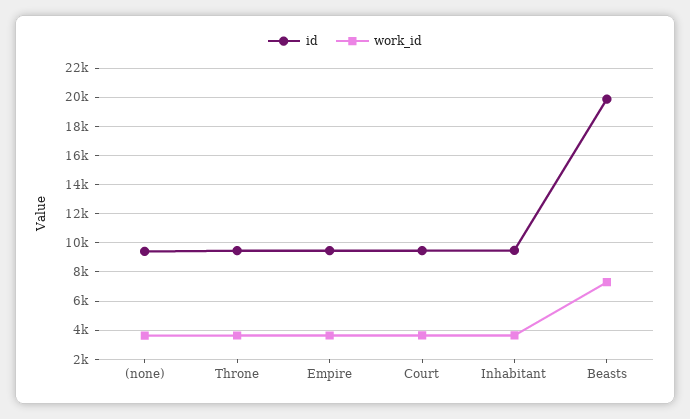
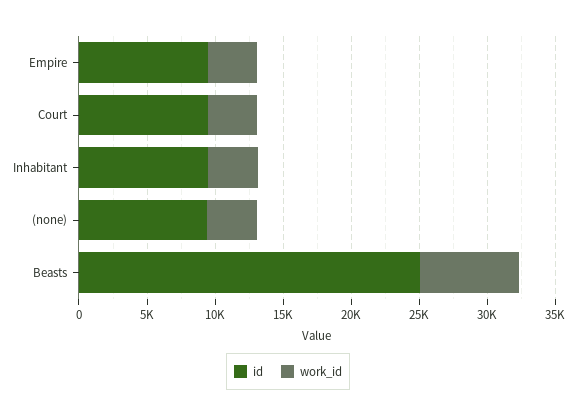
id, Throne: 9500 -> none
work_id, Throne: 3500 -> none
id, Beasts: 20000 -> 25000

